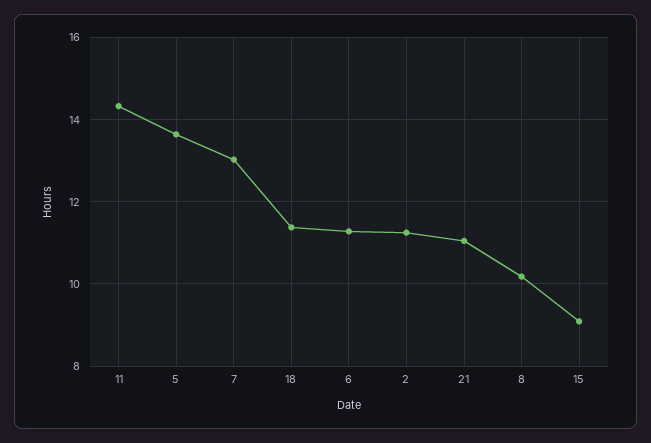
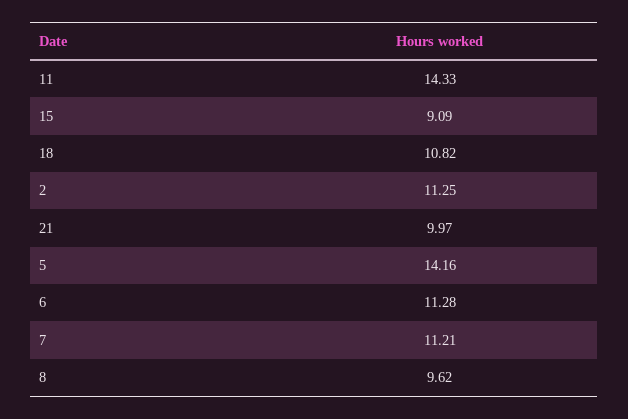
5: 13.6 -> 14.16
7: 13 -> 11.21
18: 11.4 -> 10.82
21: 11 -> 9.97
8: 10.2 -> 9.62

